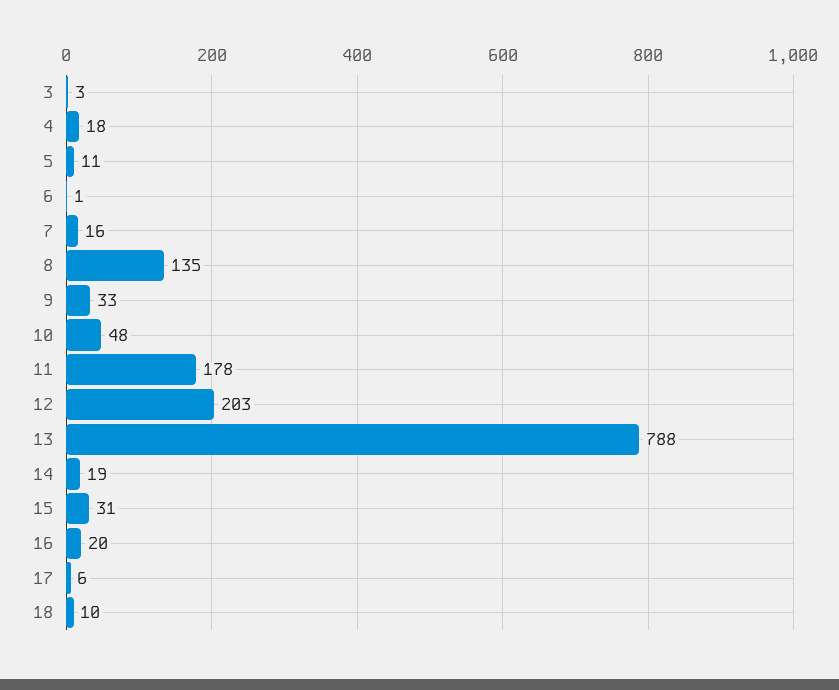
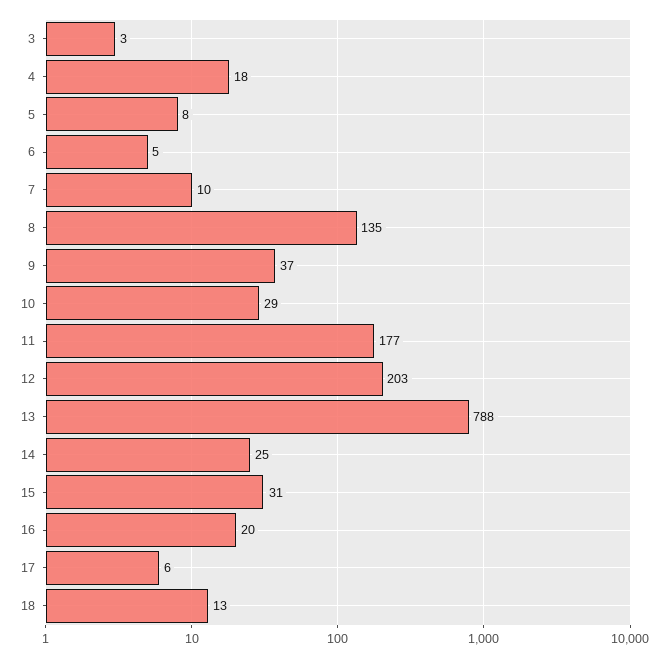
5: 11 -> 8
6: 1 -> 5
7: 16 -> 10
9: 33 -> 37
10: 48 -> 29
11: 178 -> 177
14: 19 -> 25
18: 10 -> 13

